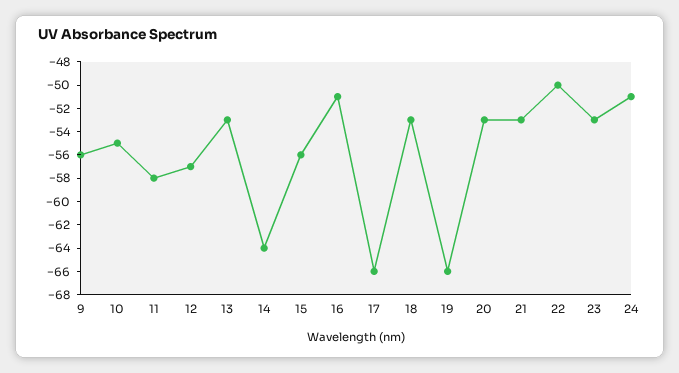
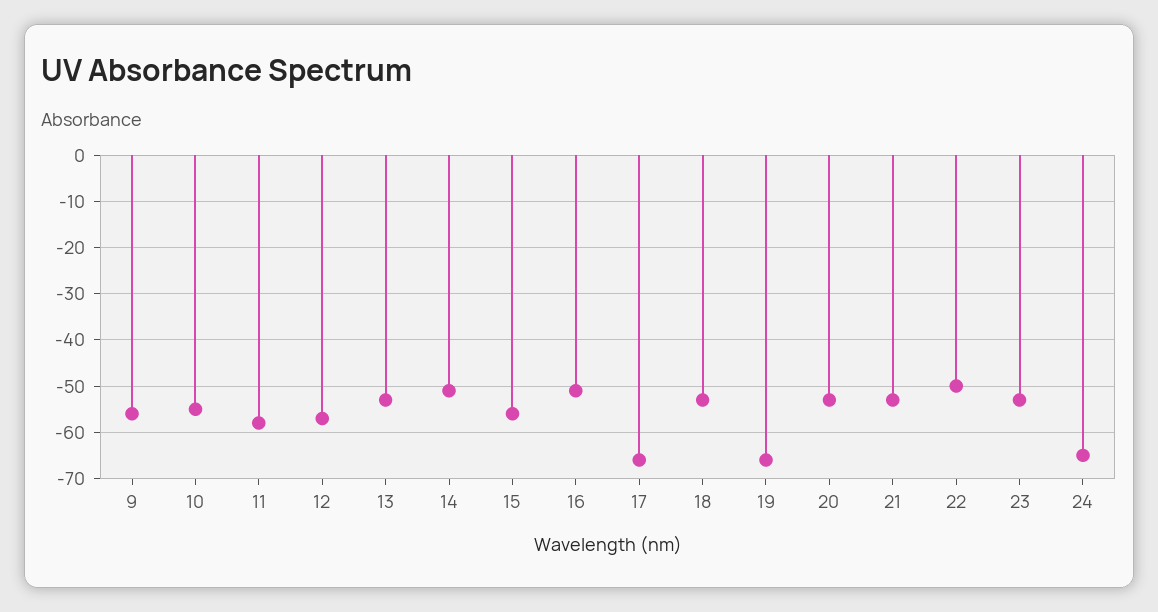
14: -64 -> -50
24: -51 -> -65

